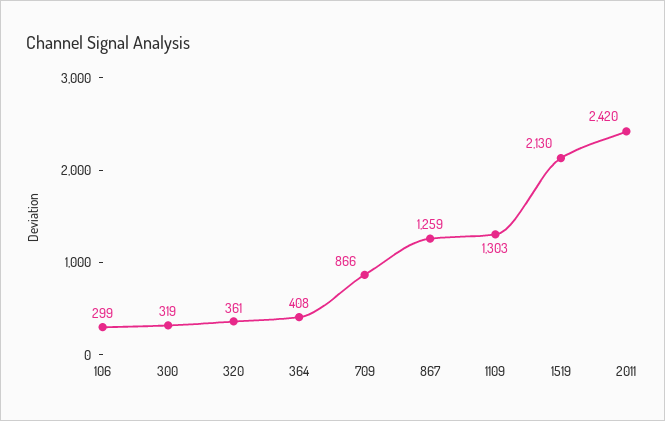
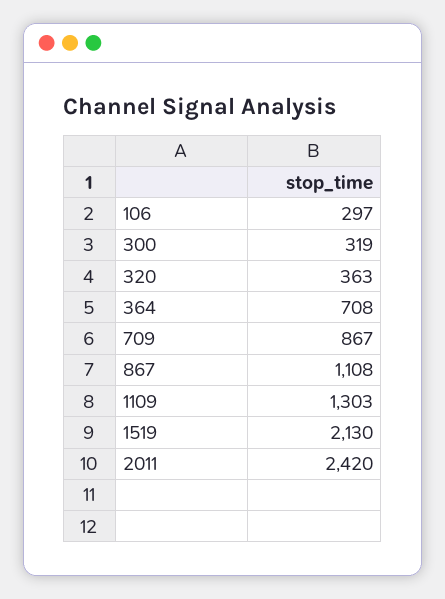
106: 299 -> 297
320: 361 -> 363
364: 408 -> 708
709: 866 -> 867
867: 1259 -> 1108

